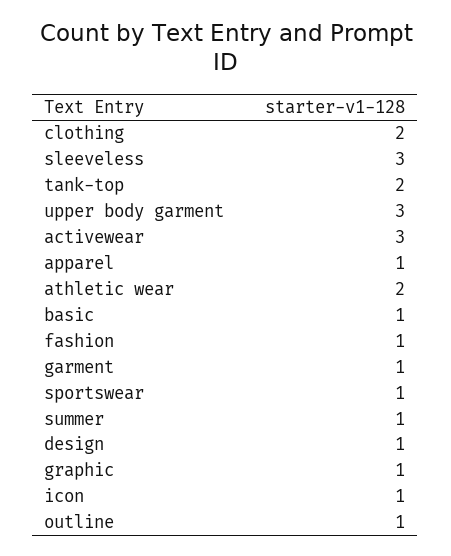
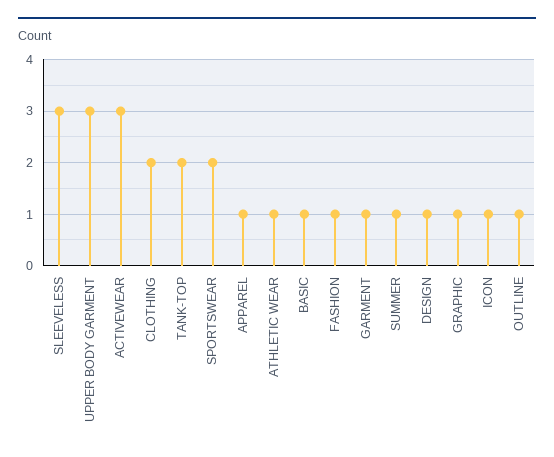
athletic wear: 2 -> 1
sportswear: 1 -> 2

